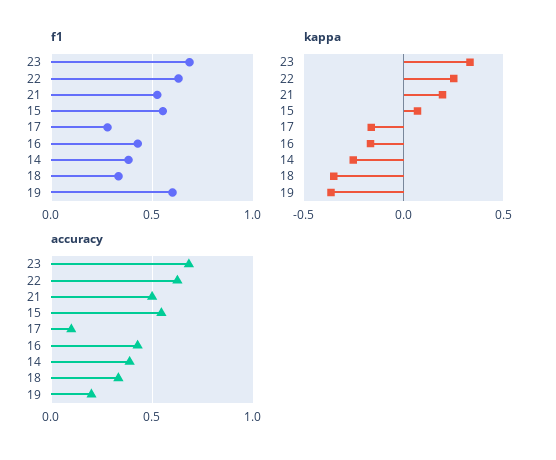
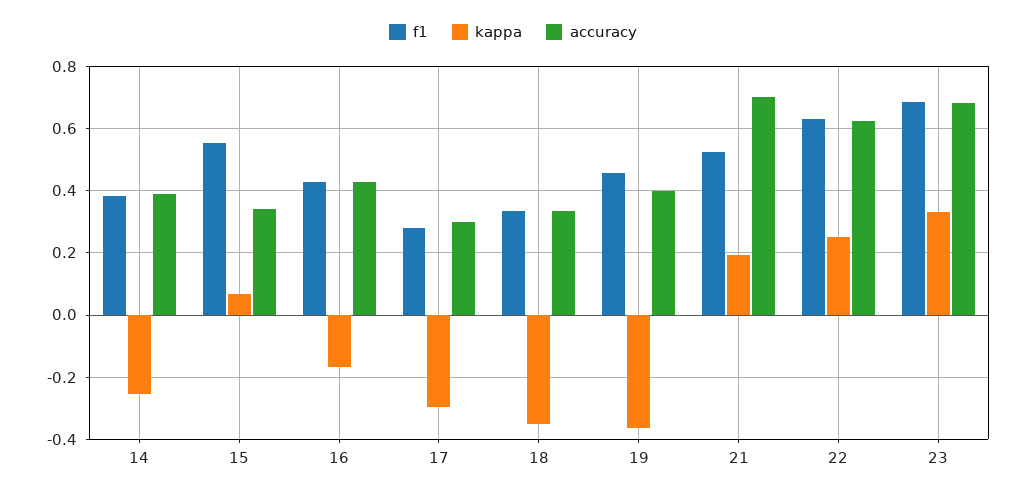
f1, 19: 0.6 -> 0.46
kappa, 17: -0.15 -> -0.3
accuracy, 21: 0.5 -> 0.7
accuracy, 15: 0.55 -> 0.34
accuracy, 17: 0.1 -> 0.3
accuracy, 19: 0.2 -> 0.4

